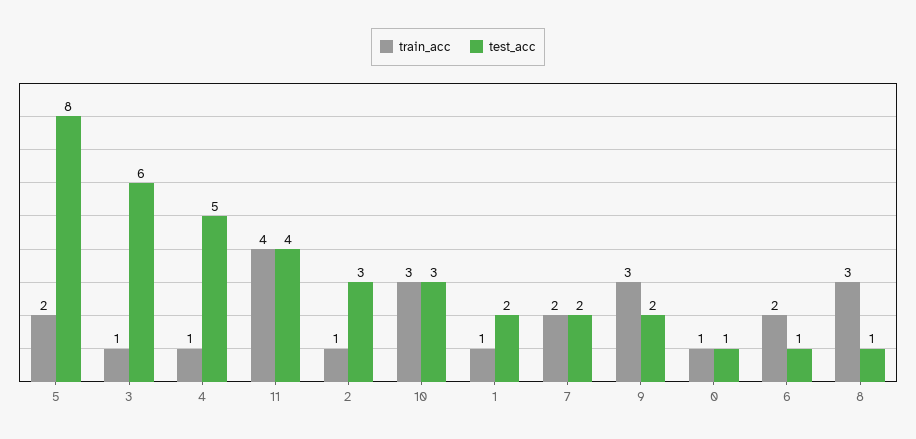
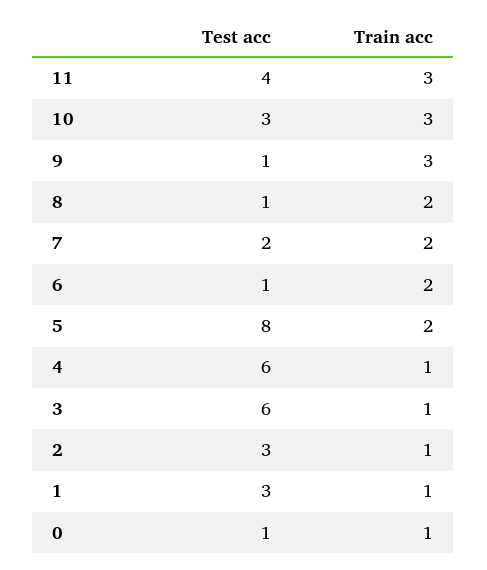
test_acc, 4: 5 -> 6
train_acc, 11: 4 -> 3
test_acc, 1: 2 -> 3
test_acc, 9: 2 -> 1
train_acc, 8: 3 -> 2

